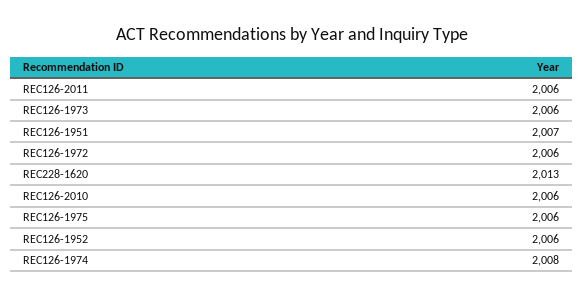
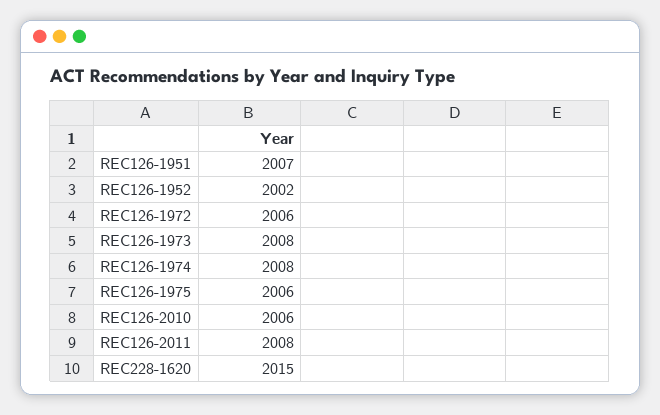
REC126-2011: 2006 -> 2008
REC126-1973: 2006 -> 2008
REC228-1620: 2013 -> 2015
REC126-1952: 2006 -> 2002

